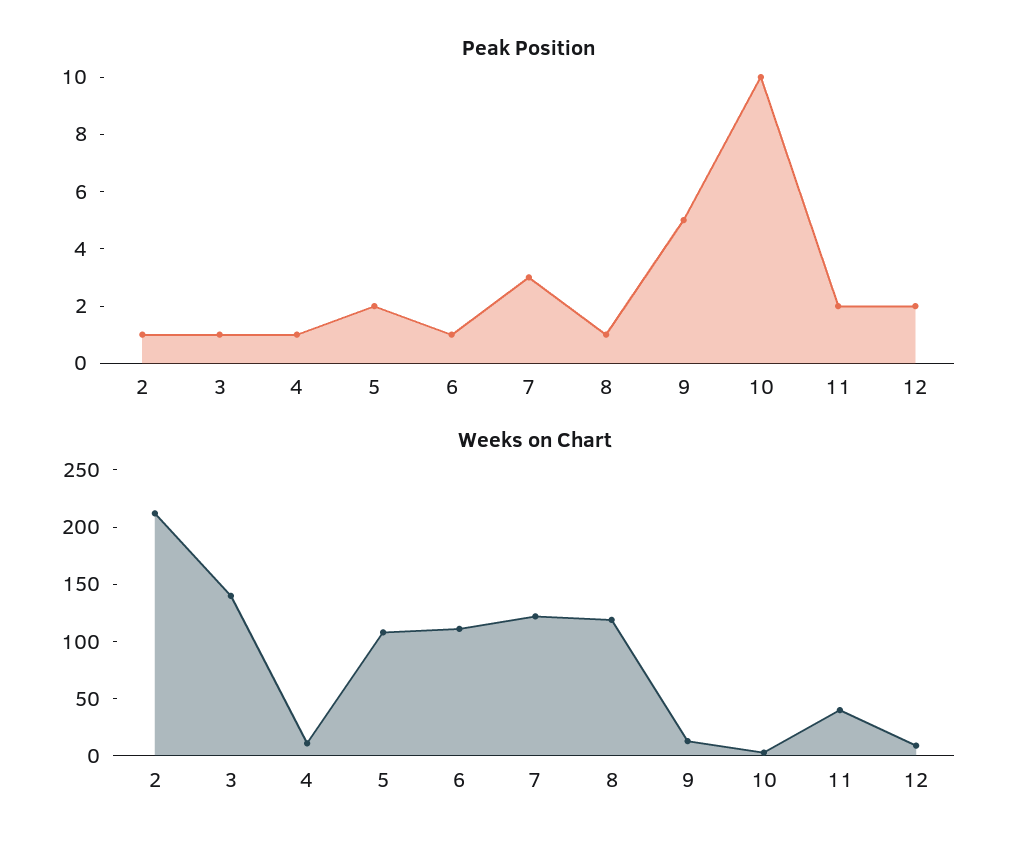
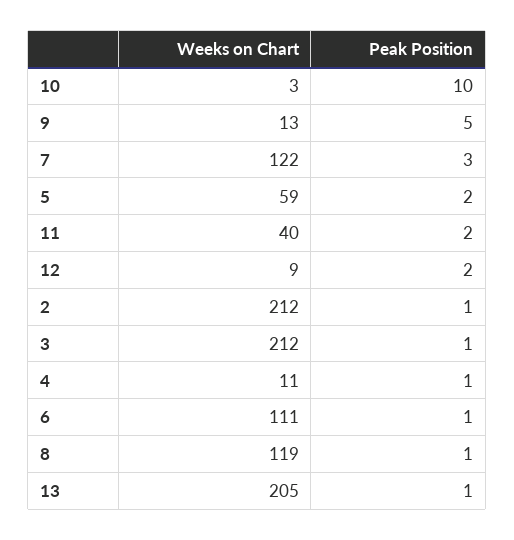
Weeks on Chart, 3: 140 -> 212
Weeks on Chart, 5: 110 -> 59
Weeks on Chart, 13: none -> 205
Peak Position, 13: none -> 1

